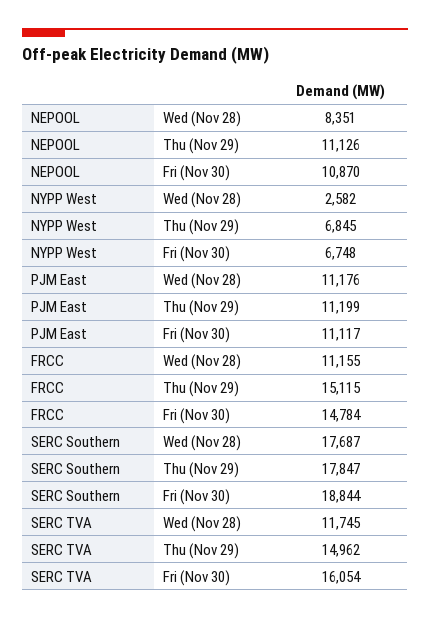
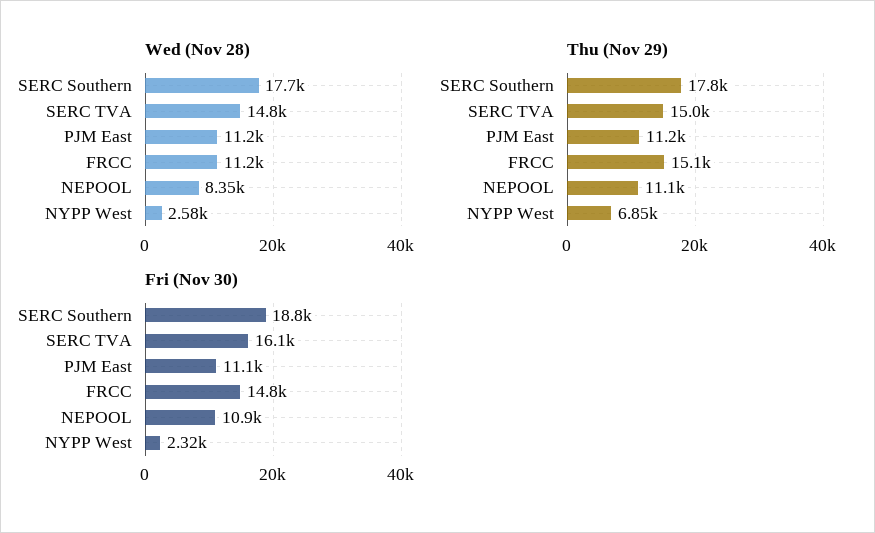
Fri (Nov 30), NYPP West: 6748 -> 2320
Wed (Nov 28), SERC TVA: 11745 -> 14800

